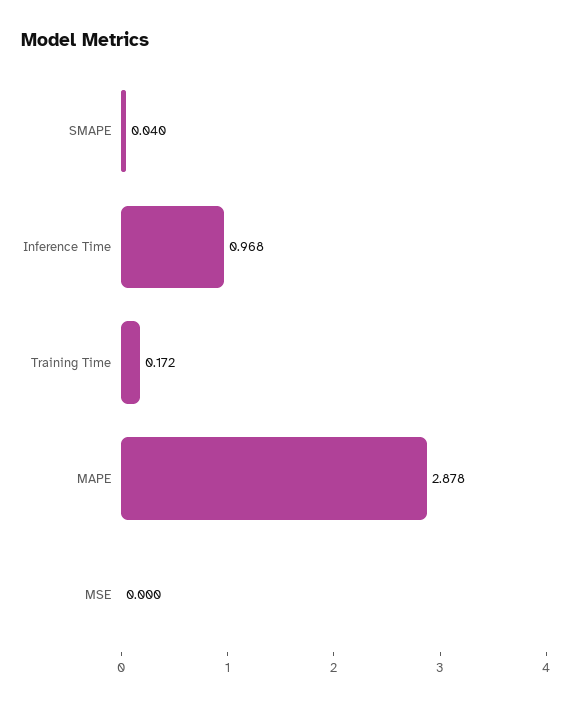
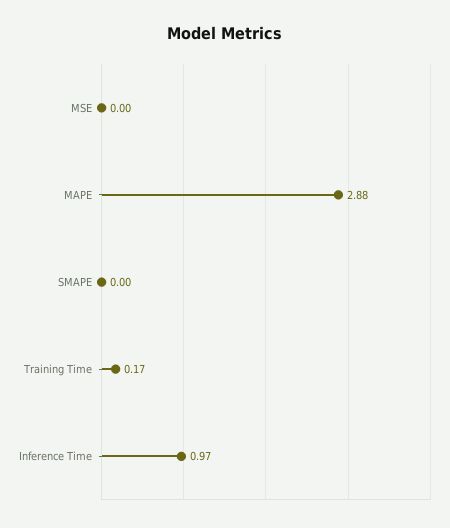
SMAPE: 0.04 -> 0

